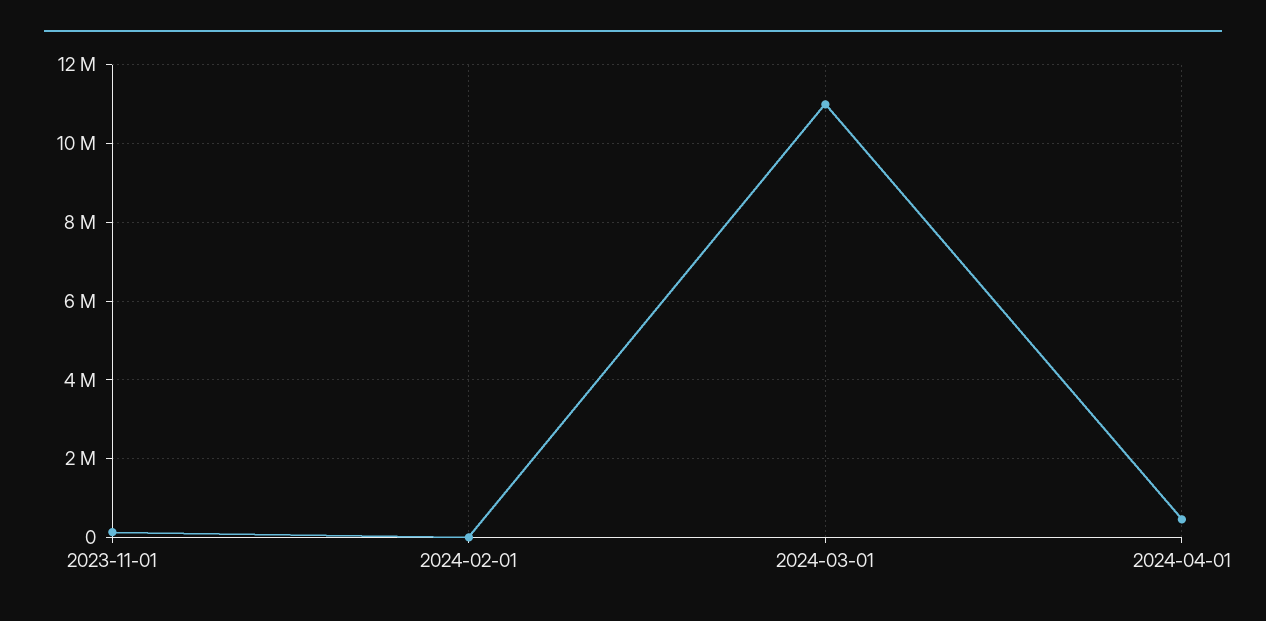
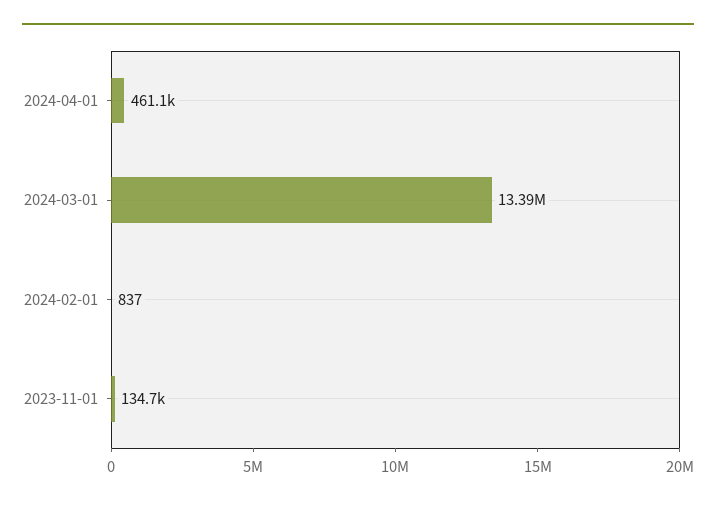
2024-03-01: 11000000 -> 13390000

